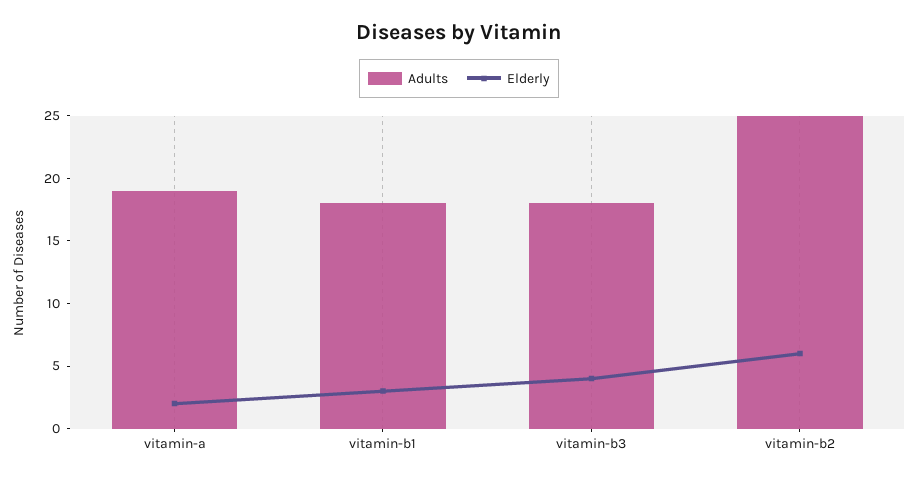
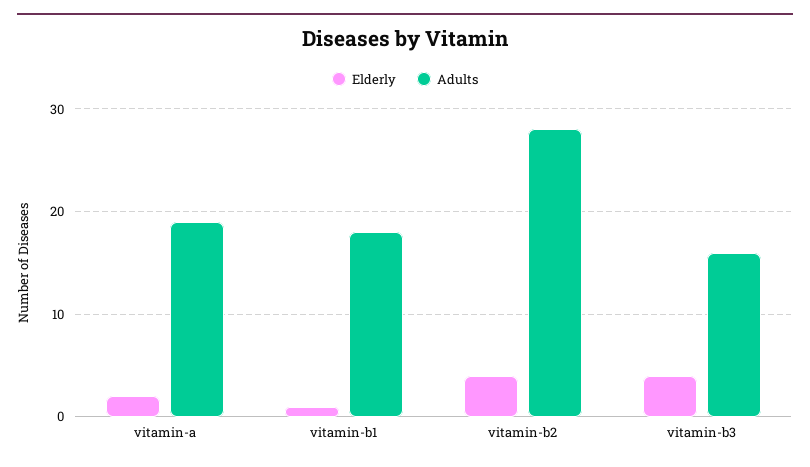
Elderly, vitamin-b1: 3 -> 1
Adults, vitamin-b3: 18 -> 16
Adults, vitamin-b2: 25 -> 28
Elderly, vitamin-b2: 6 -> 4

